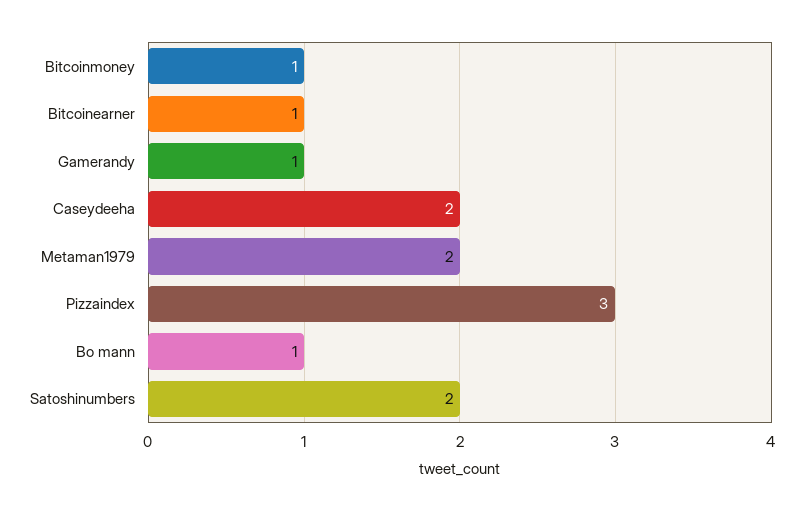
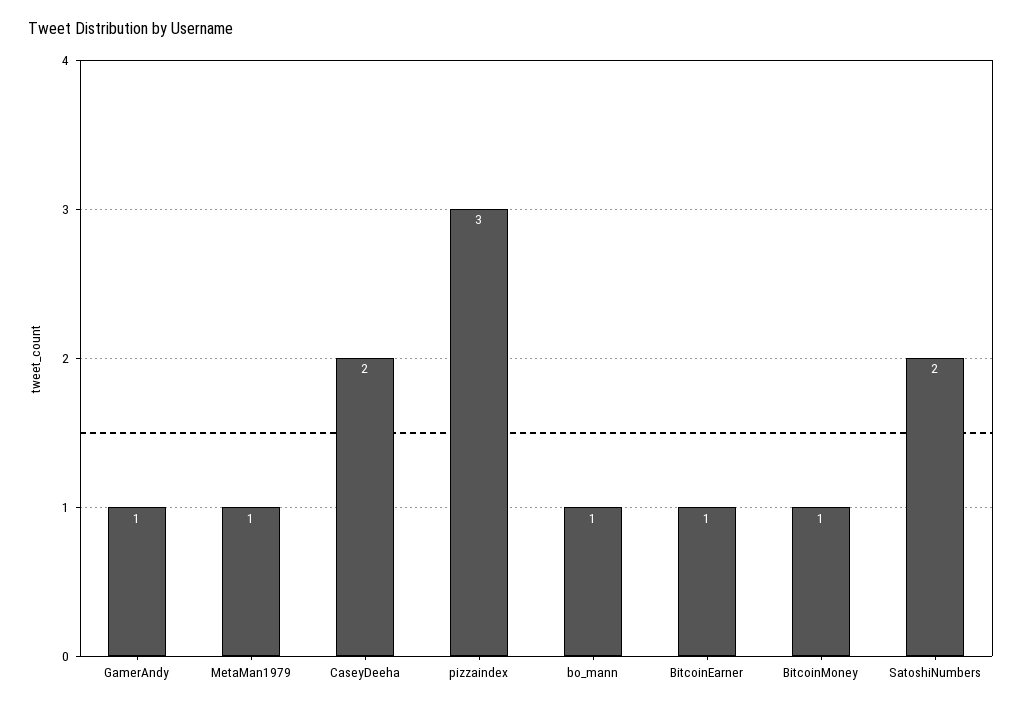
Metaman1979: 2 -> 1

